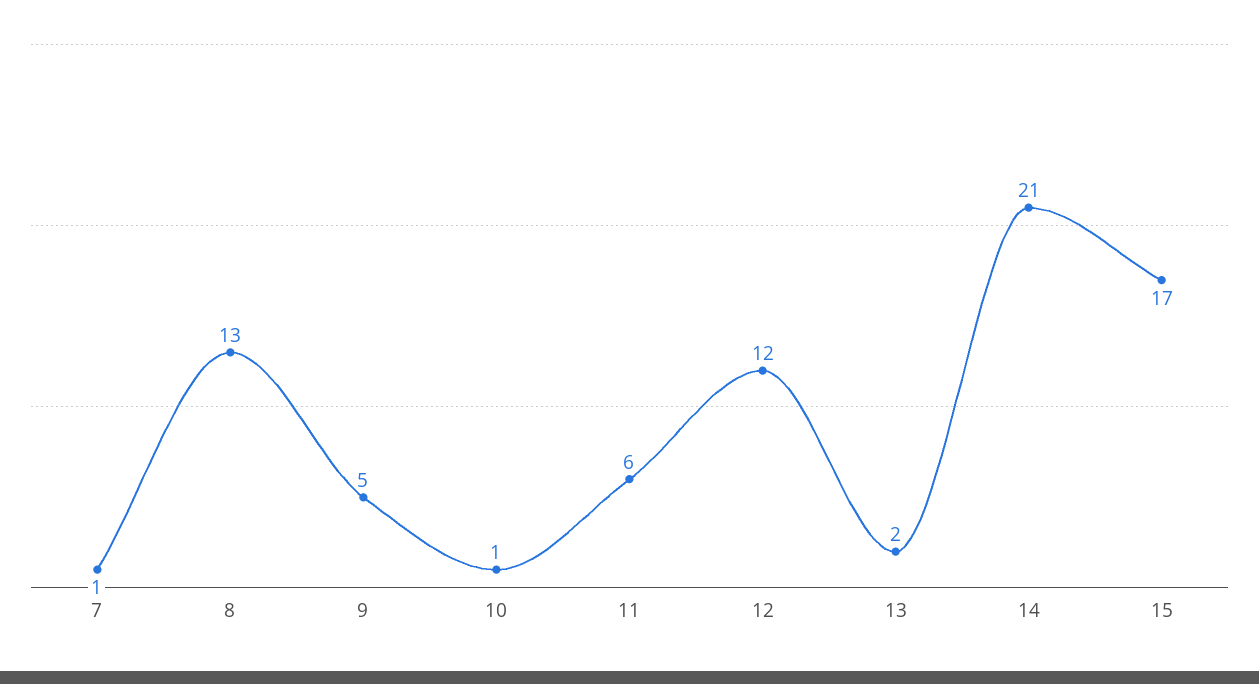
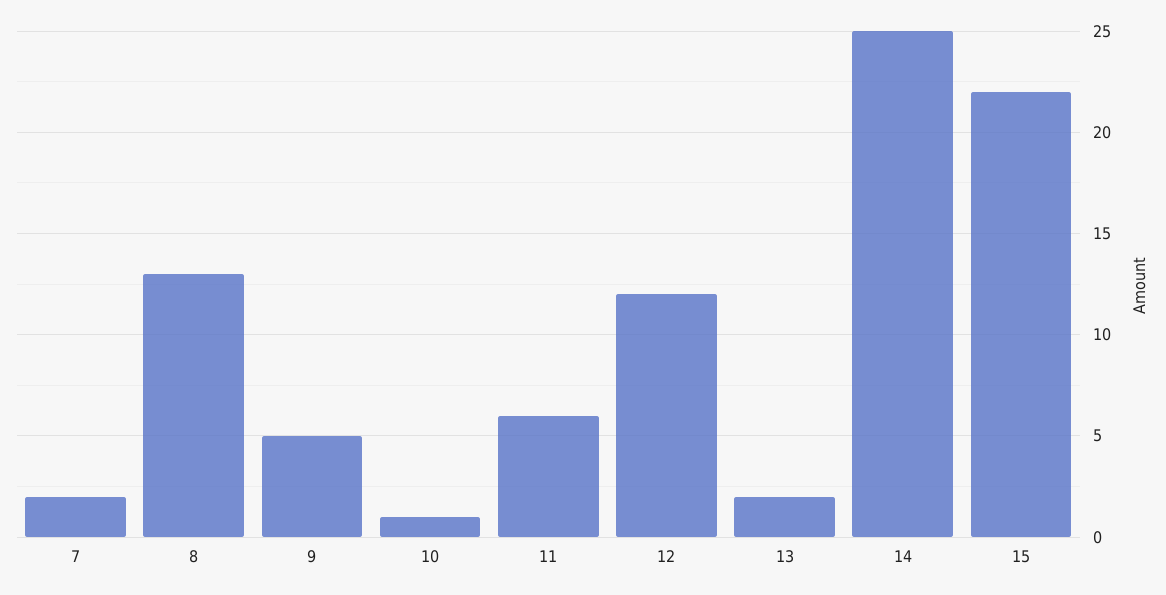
7: 1 -> 2
14: 21 -> 25
15: 17 -> 22

